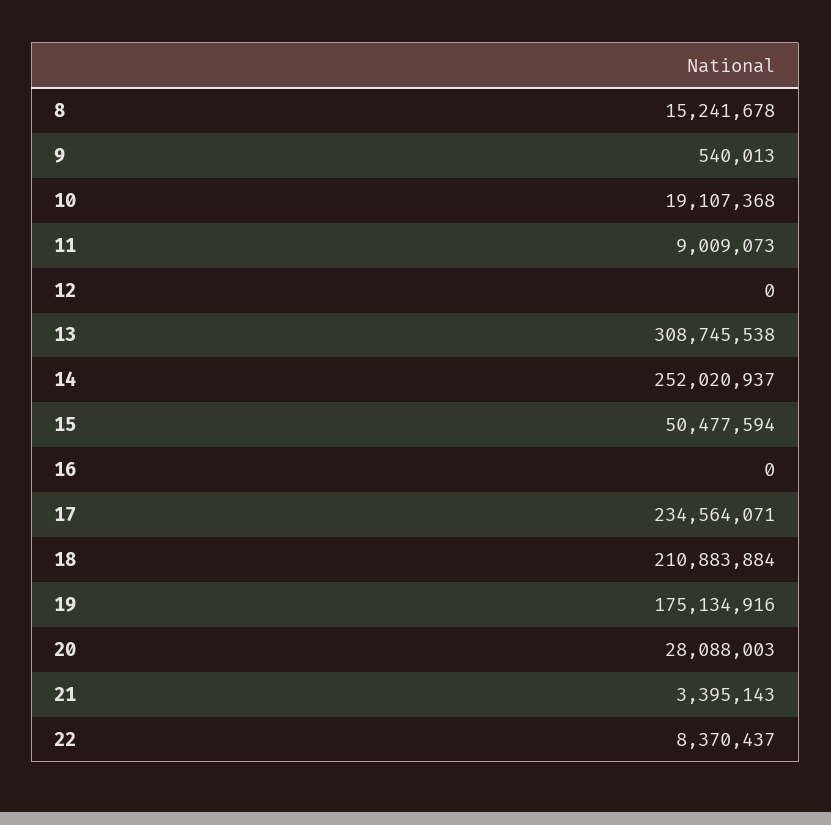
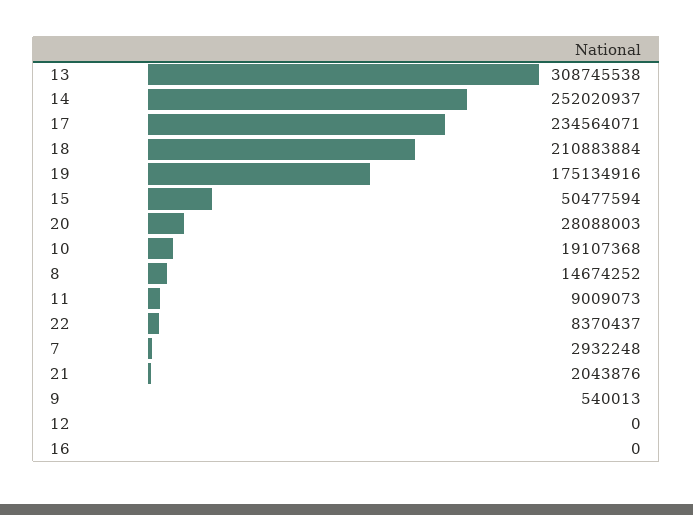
8: 15241678 -> 14674252
21: 3395143 -> 2043876
7: none -> 2932248

